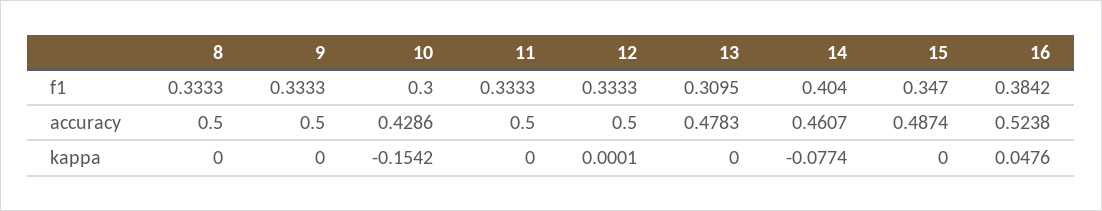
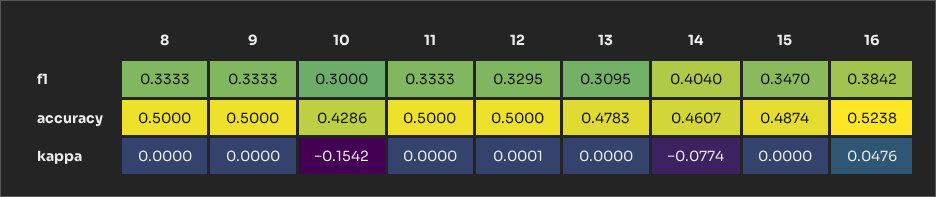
12, f1: 0.3333 -> 0.3295

